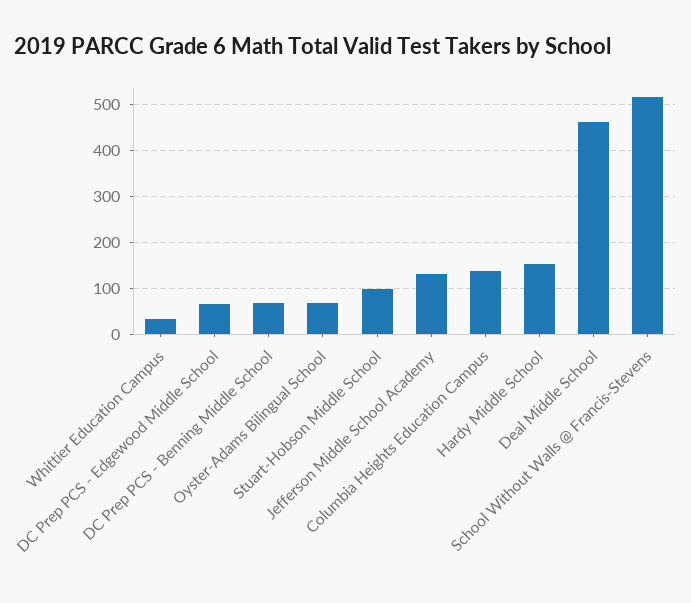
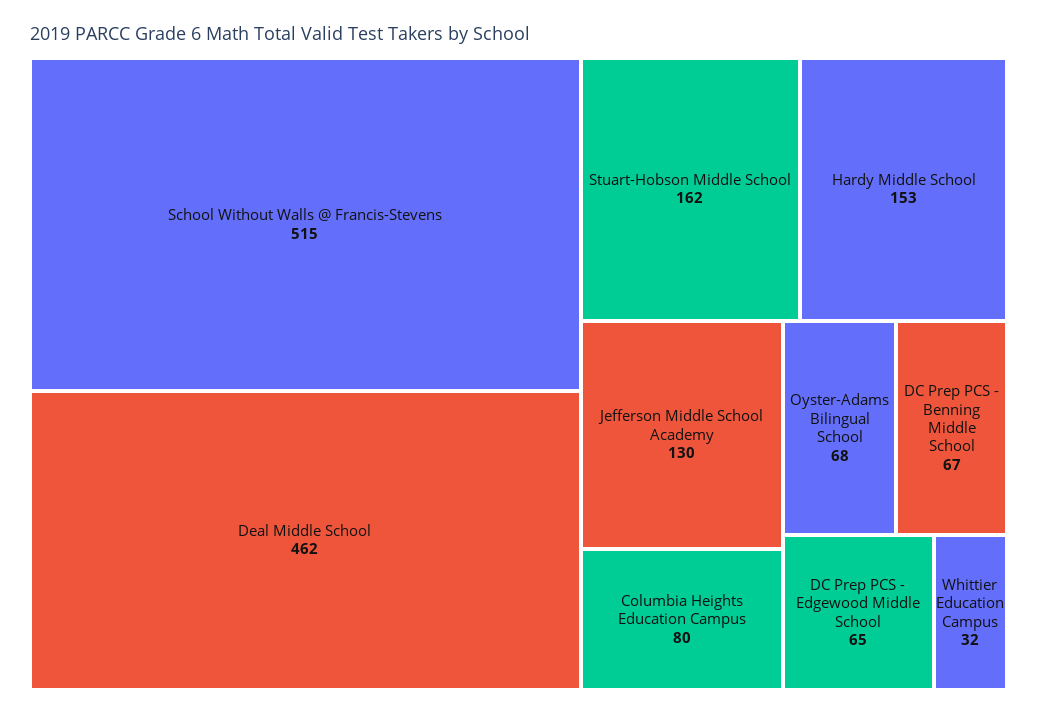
Stuart-Hobson Middle School: 100 -> 162
Columbia Heights Education Campus: 140 -> 80

